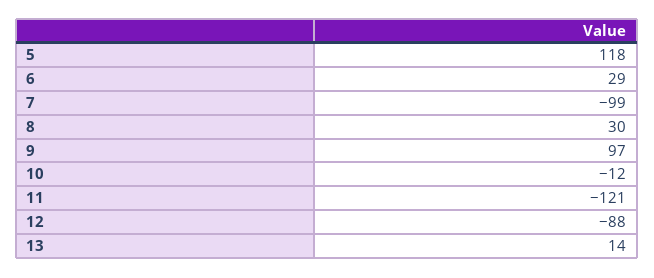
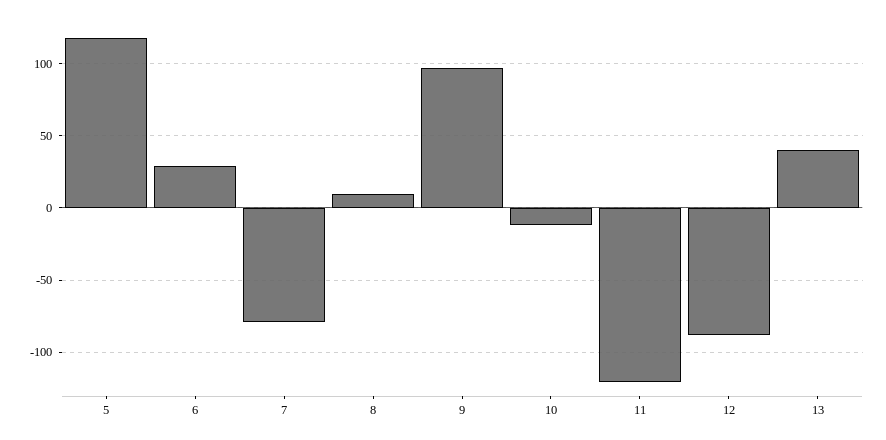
7: -99 -> -80
8: 30 -> 10
13: 14 -> 40

